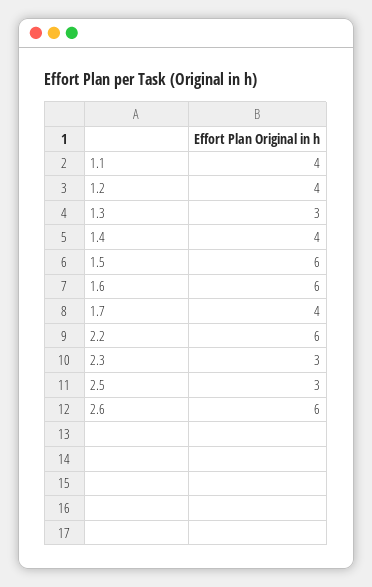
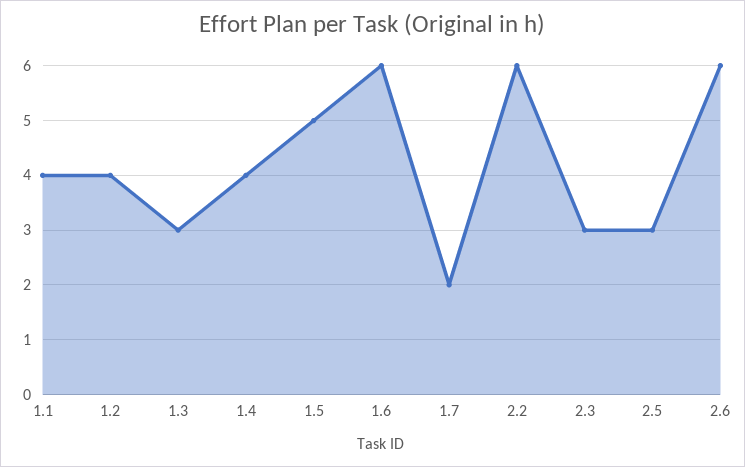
1.5: 6 -> 5
1.7: 4 -> 2

